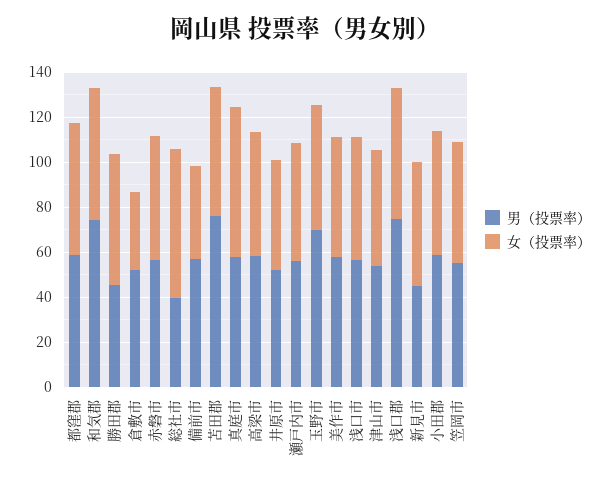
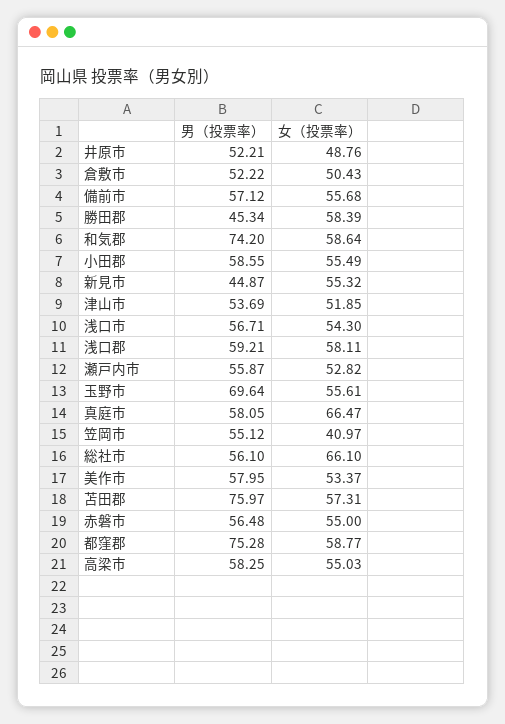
男（投票率）, 都窪郡: 60 -> 75.28
女（投票率）, 倉敷市: 35 -> 50.43
男（投票率）, 総社市: 40 -> 56.1
女（投票率）, 備前市: 40 -> 55.68
男（投票率）, 浅口郡: 75 -> 59.21
女（投票率）, 笠岡市: 55 -> 40.97

